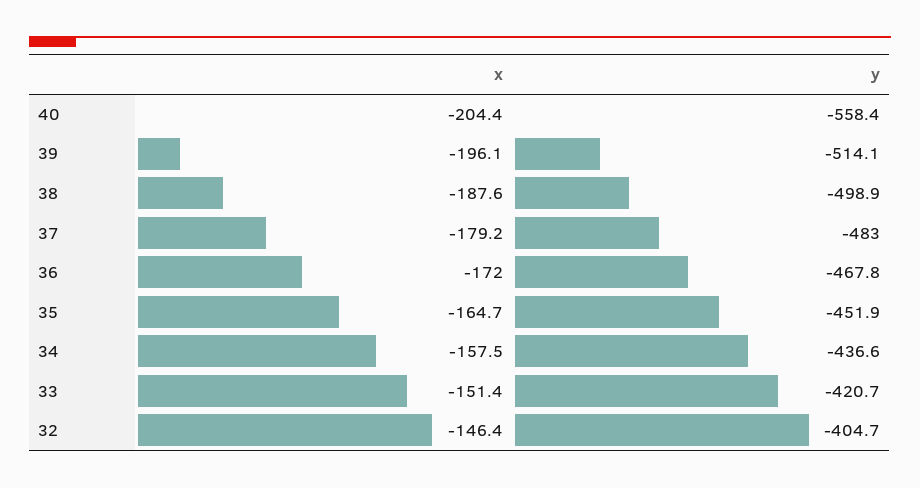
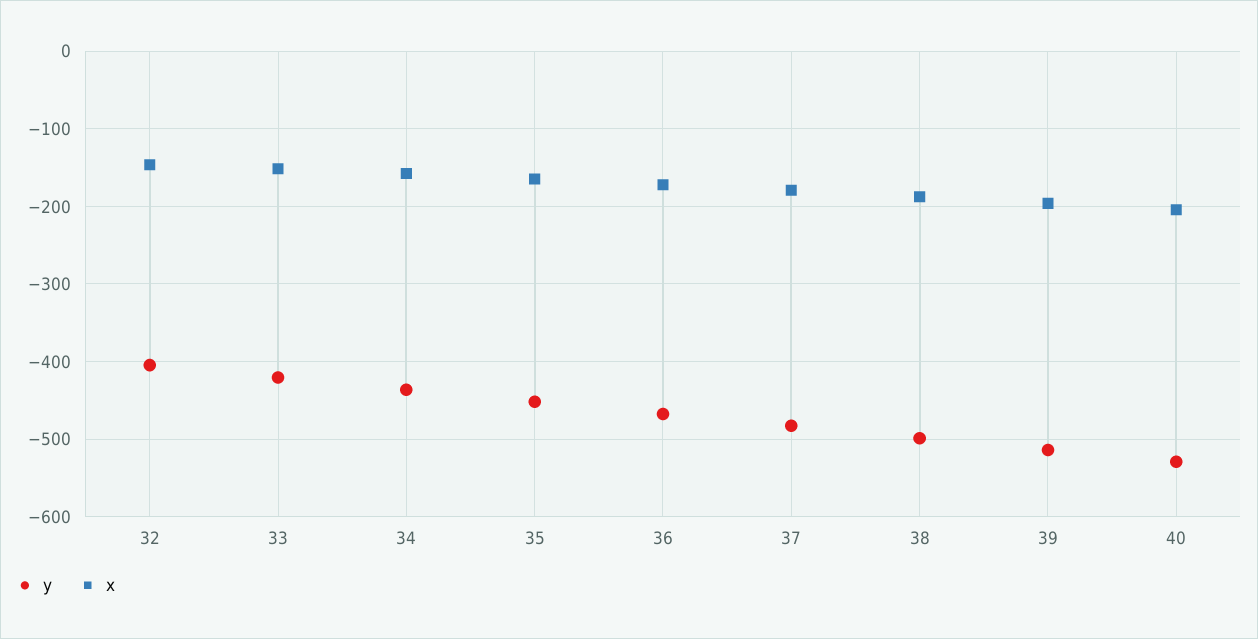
y, 40: -558.4 -> -530

